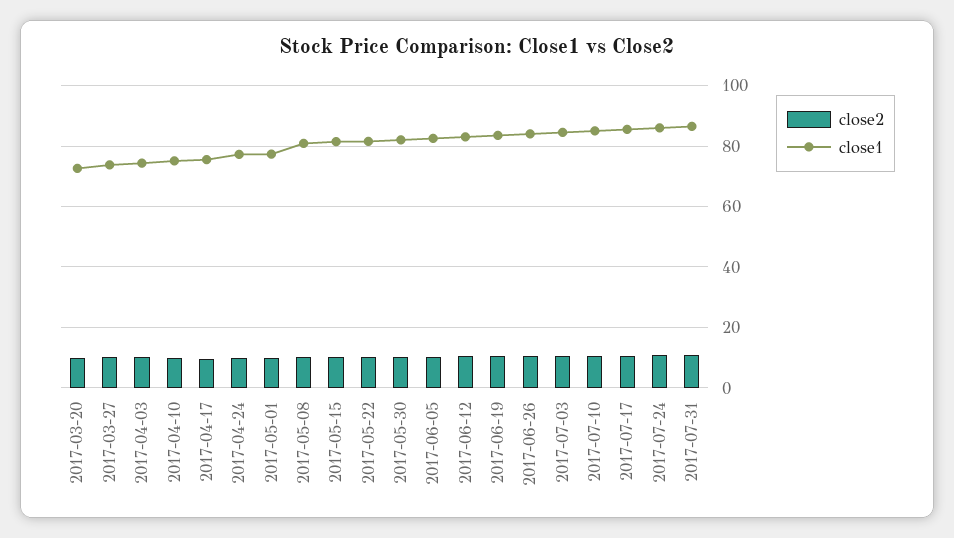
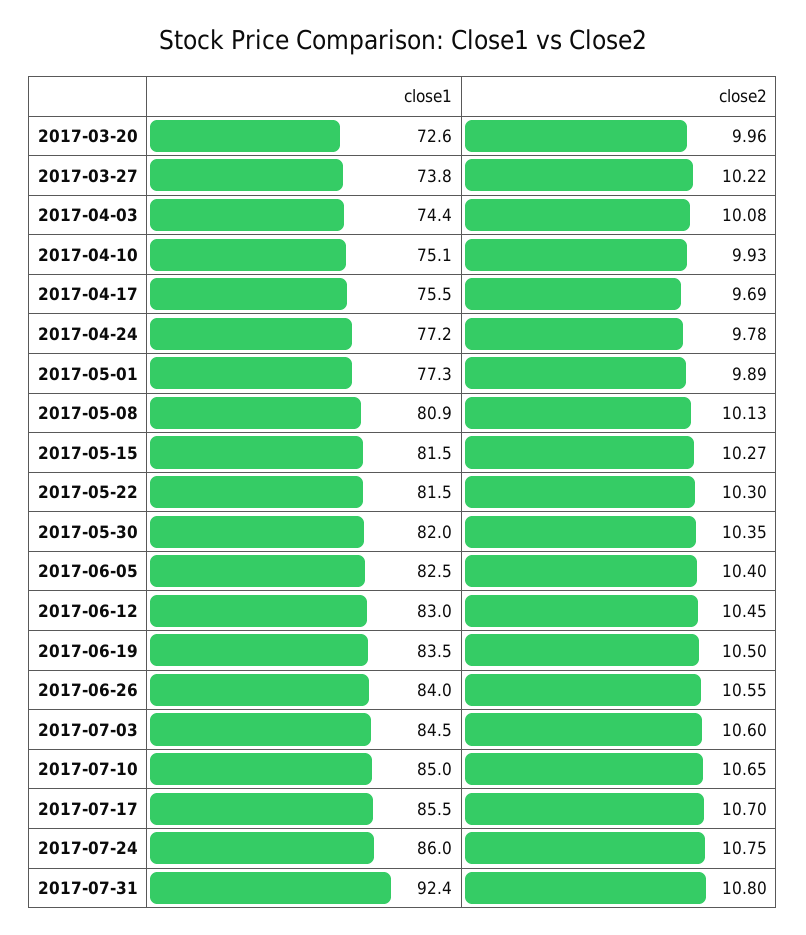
close1, 2017-07-31: 86 -> 92.4

